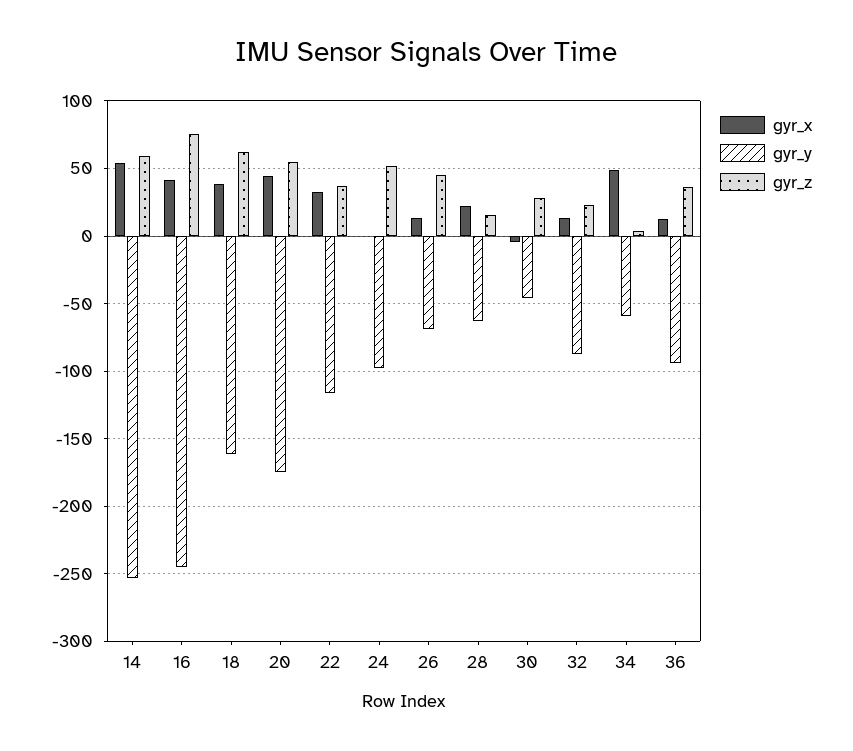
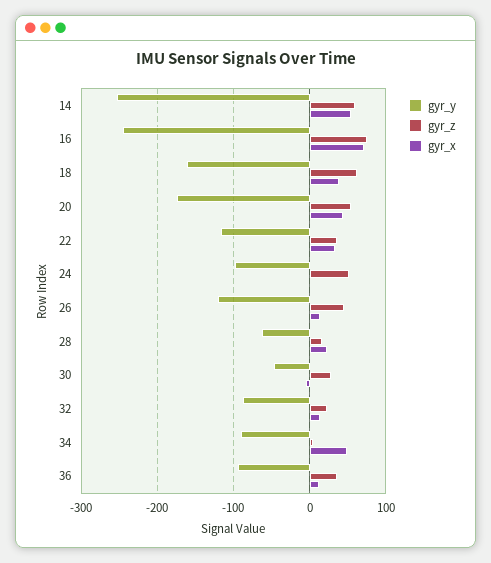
gyr_x, 16: 40 -> 70
gyr_y, 26: -70 -> -120
gyr_y, 34: -60 -> -90

